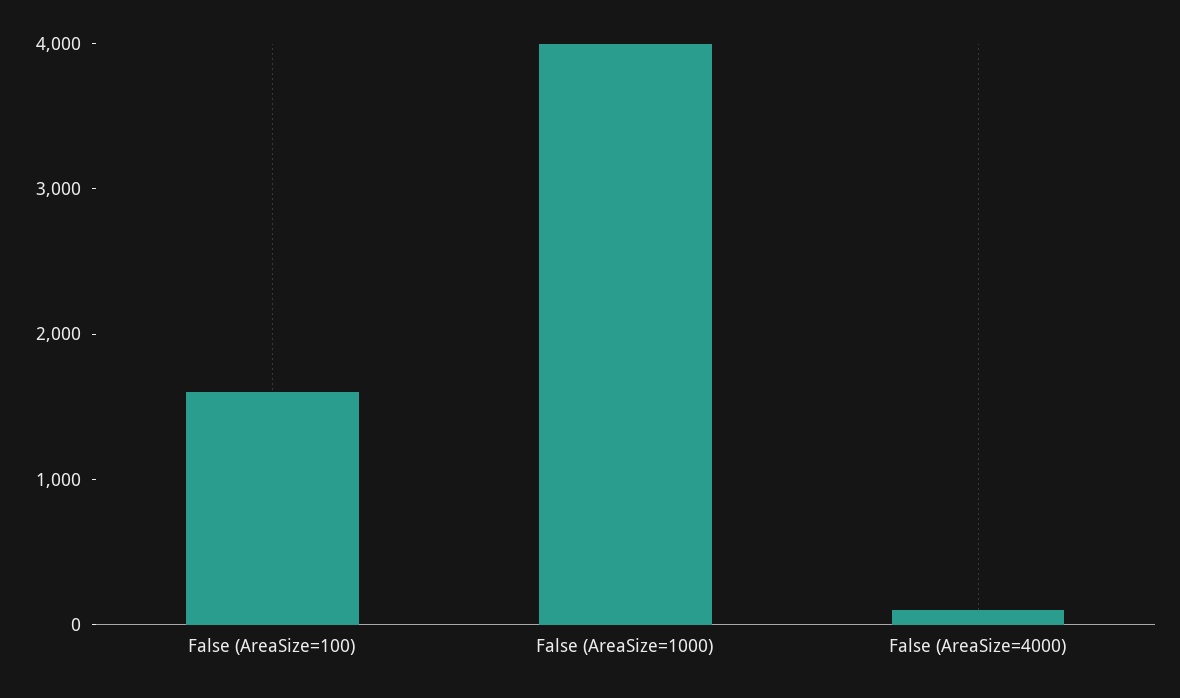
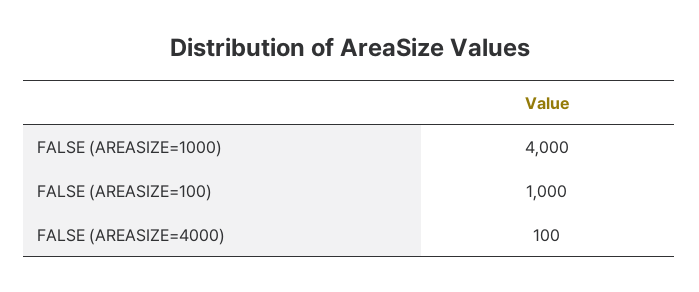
False (AreaSize=100): 1600 -> 1000

